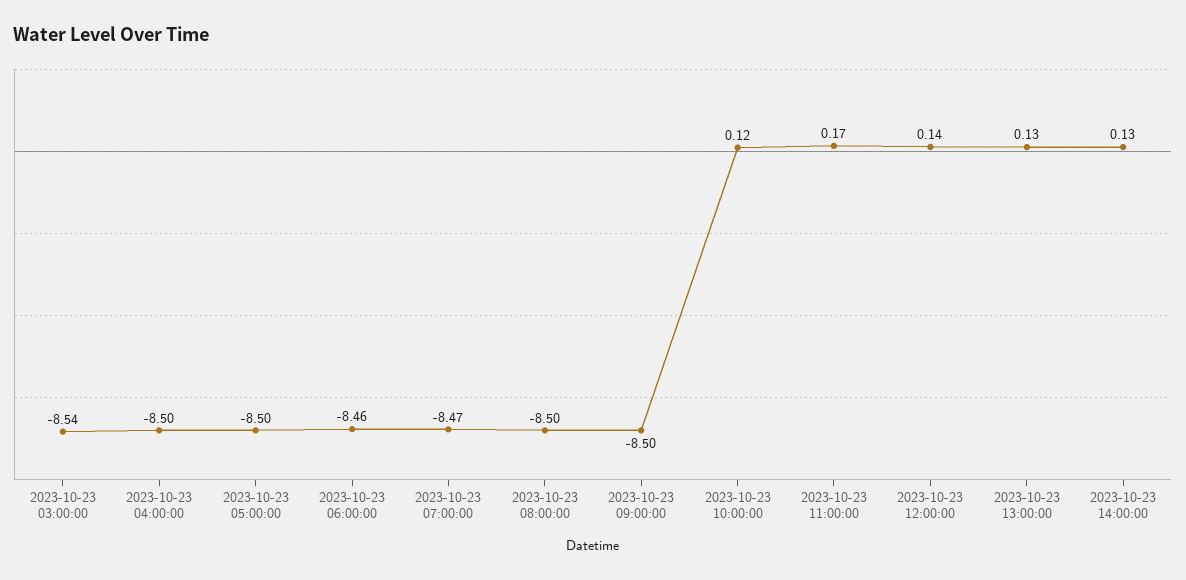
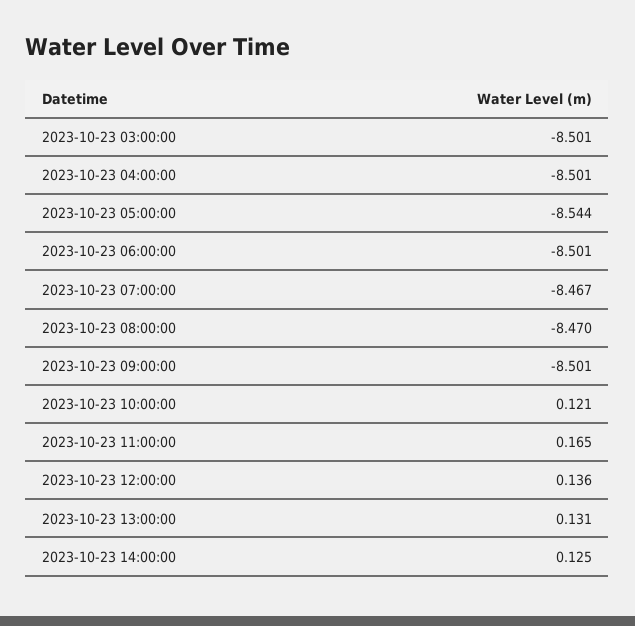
2023-10-23 03:00:00: -8.54 -> -8.501
2023-10-23 05:00:00: -8.5 -> -8.544
2023-10-23 06:00:00: -8.46 -> -8.501
2023-10-23 08:00:00: -8.5 -> -8.47

